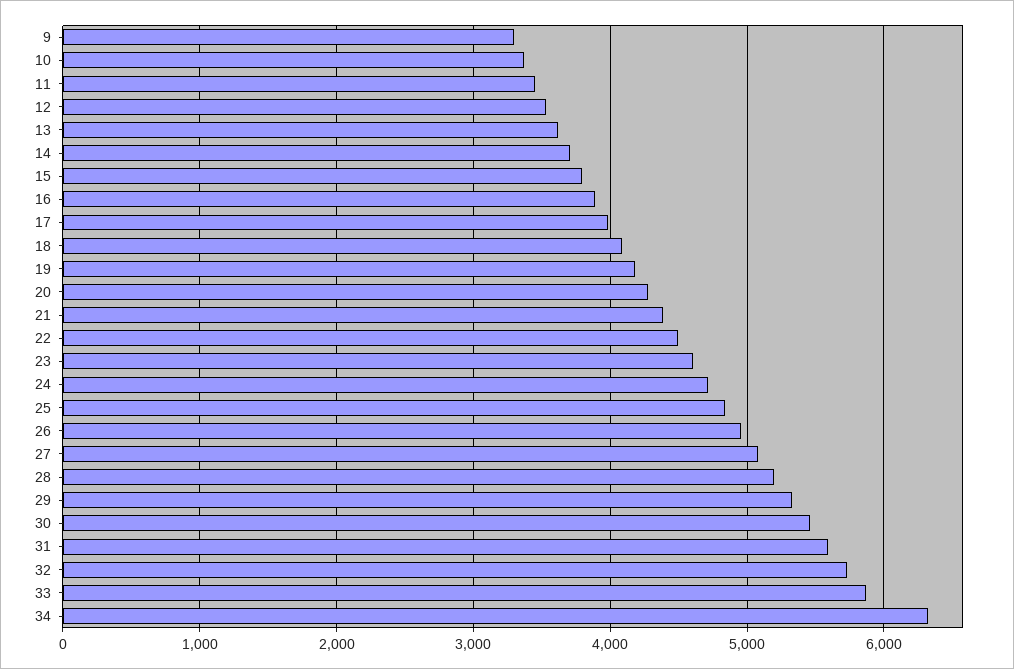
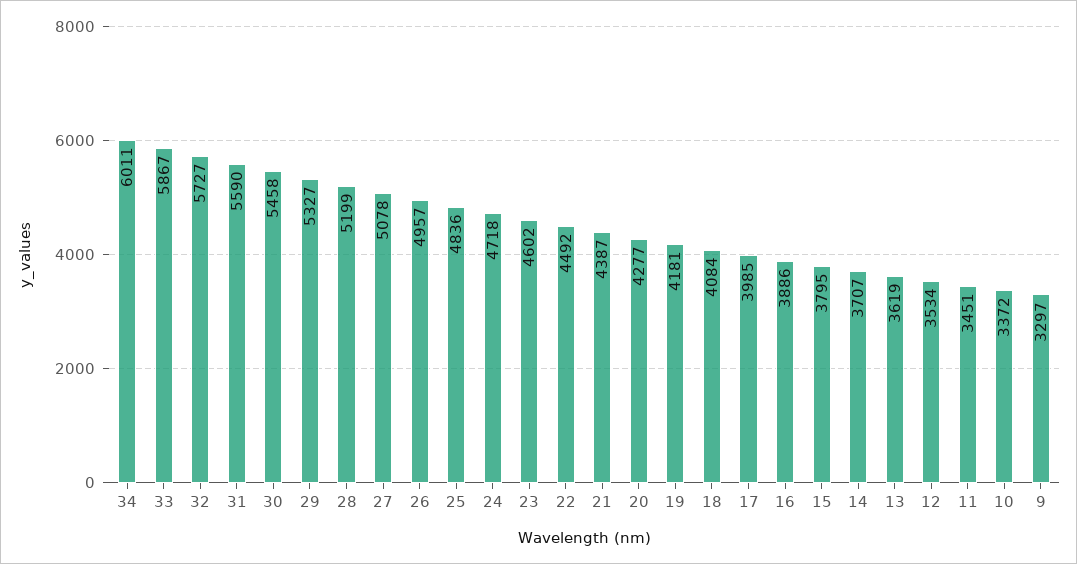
34: 6300 -> 6011

